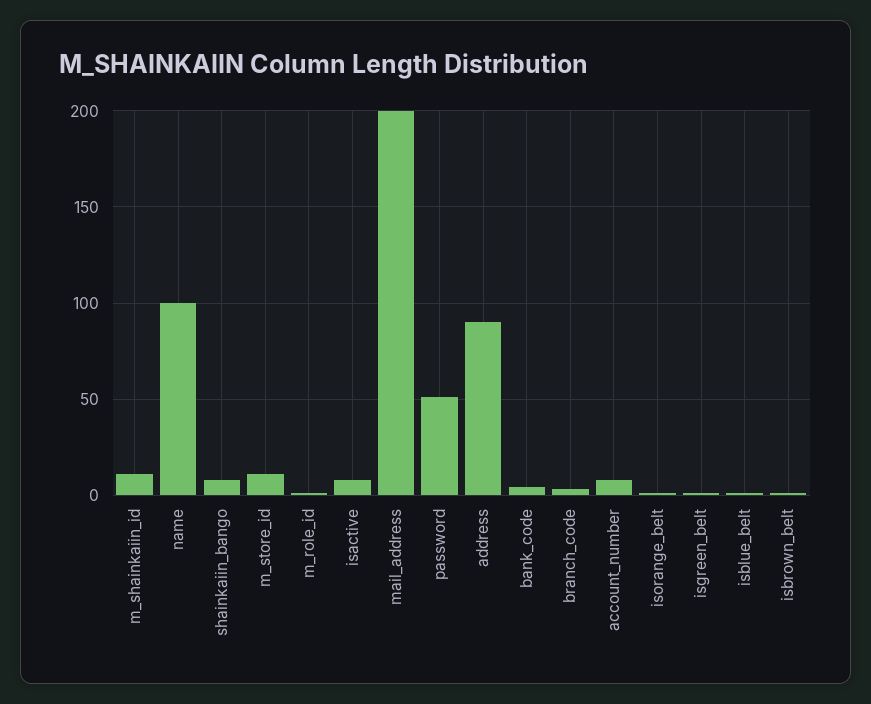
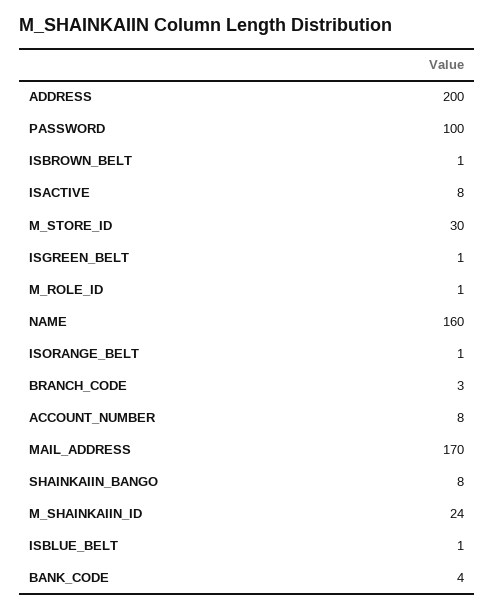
m_shainkaiin_id: 10 -> 24
name: 100 -> 160
m_store_id: 10 -> 30
mail_address: 200 -> 170
password: 50 -> 100
address: 90 -> 200

